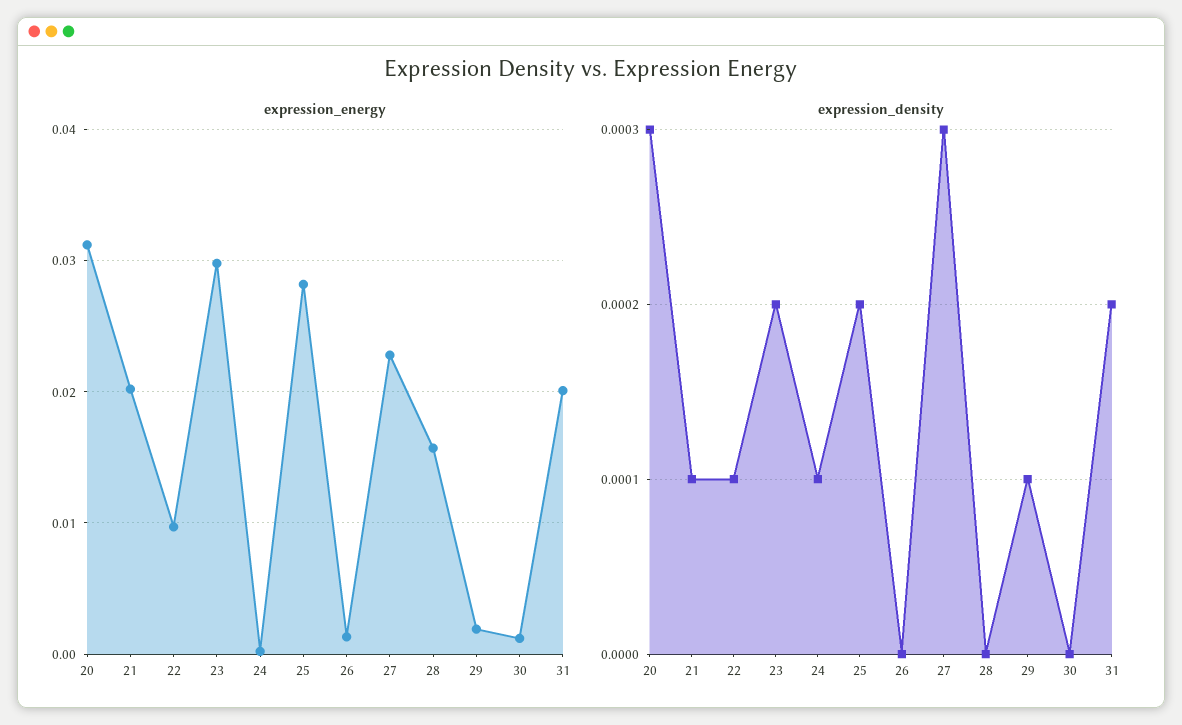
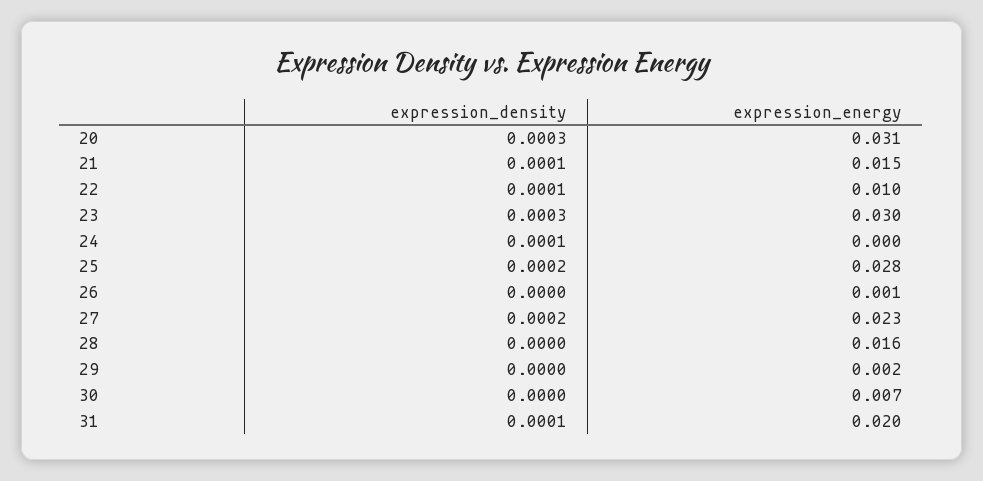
expression_energy, 21: 0.02 -> 0.015
expression_energy, 30: 0.001 -> 0.007
expression_density, 23: 0.0002 -> 0.0003
expression_density, 27: 0.0003 -> 0.0002
expression_density, 29: 0.0001 -> 0
expression_density, 31: 0.0002 -> 0.0001

